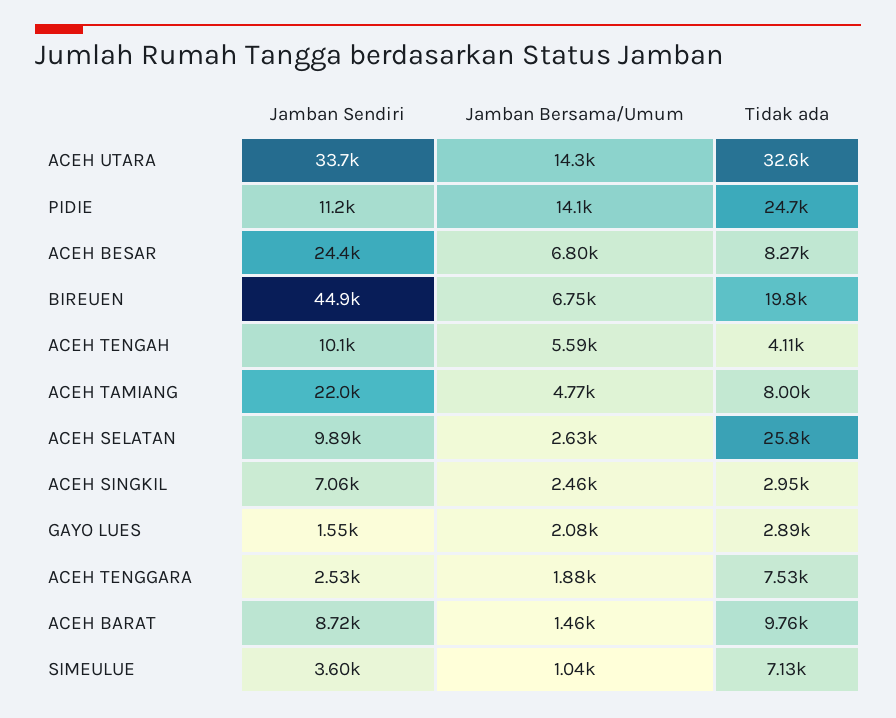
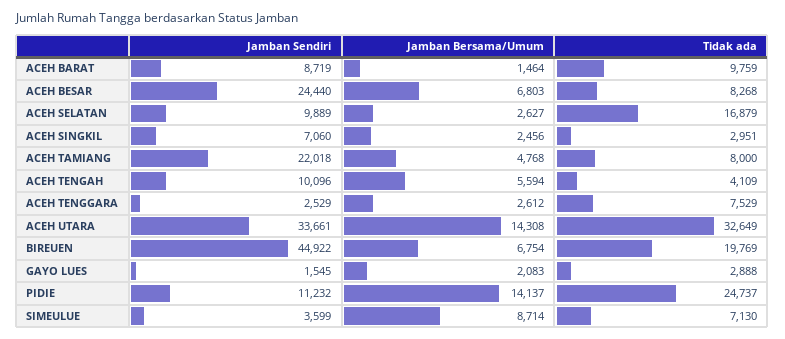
Tidak ada, ACEH SELATAN: 25800 -> 16879
Jamban Bersama/Umum, ACEH TENGGARA: 1880 -> 2612
Jamban Bersama/Umum, SIMEULUE: 1040 -> 8714

